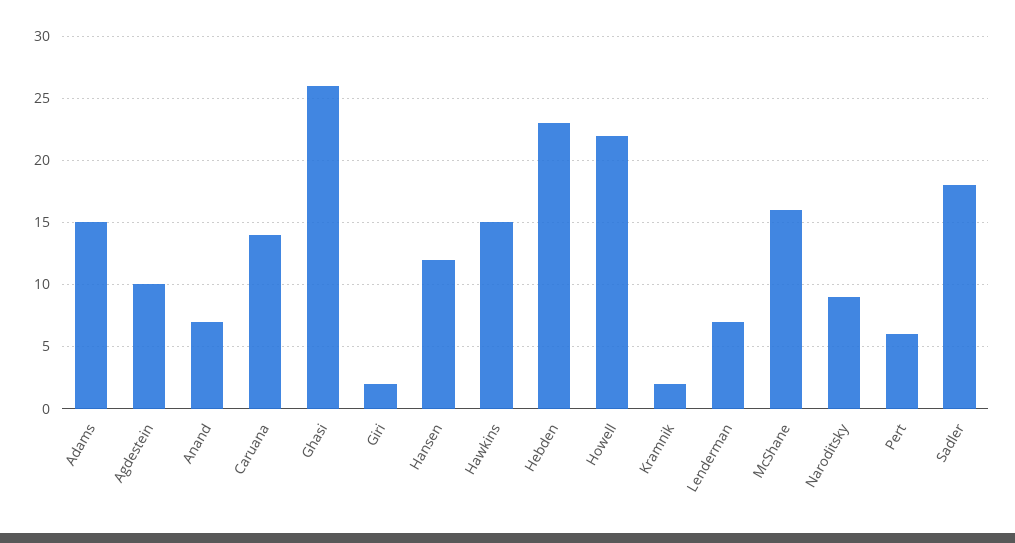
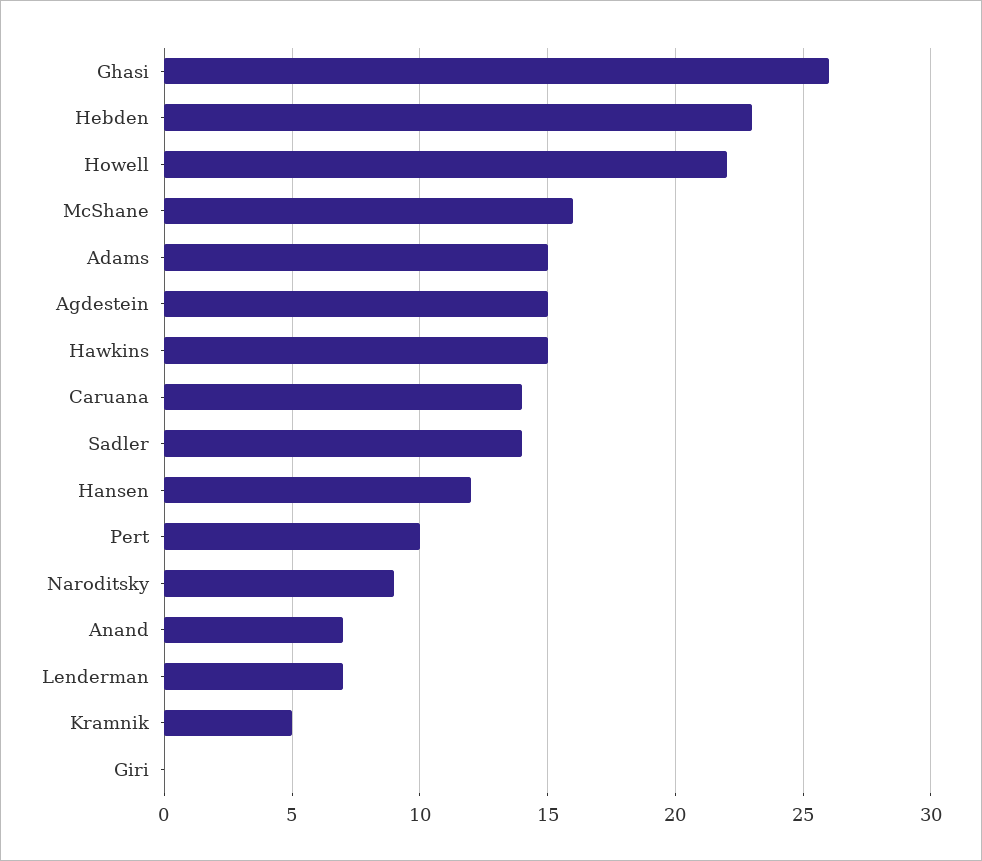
Agdestein: 10 -> 15
Giri: 2 -> 0
Kramnik: 2 -> 5
Pert: 6 -> 10
Sadler: 18 -> 14

